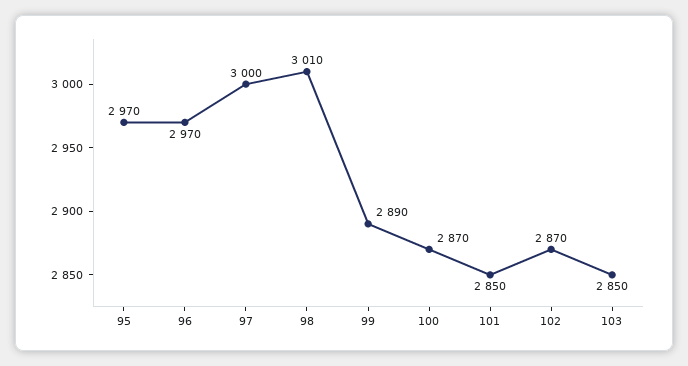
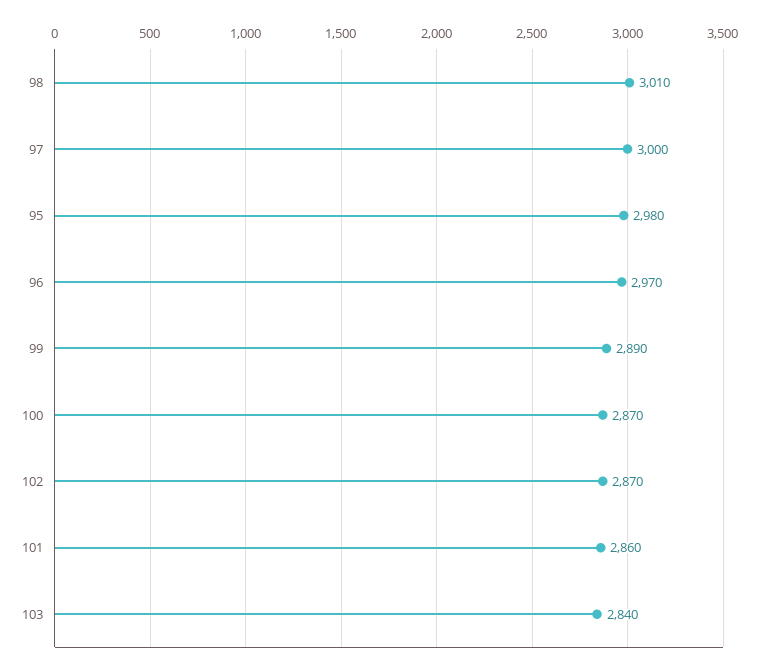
95: 2970 -> 2980
101: 2850 -> 2860
103: 2850 -> 2840

